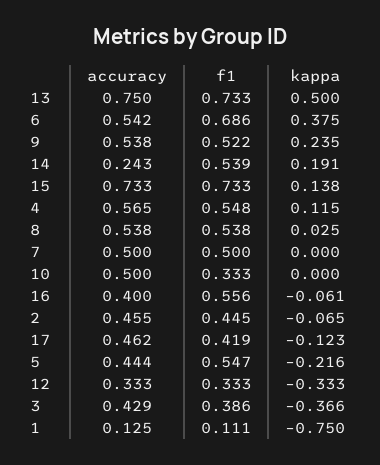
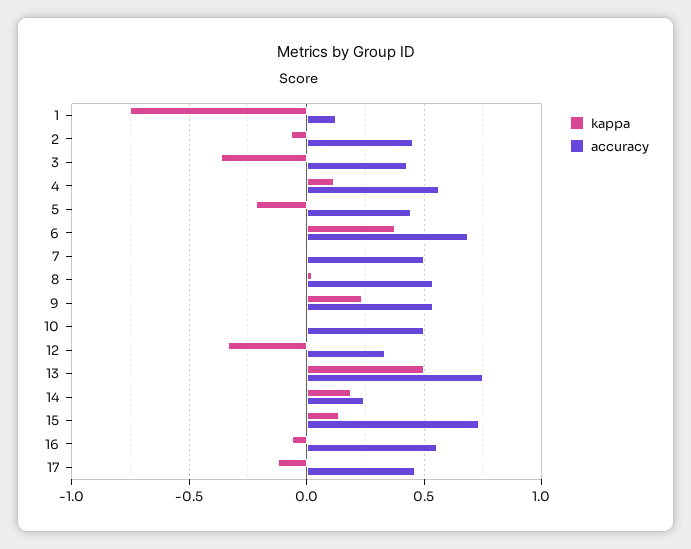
f1, 13: 0.733 -> none
accuracy, 6: 0.542 -> 0.7
f1, 6: 0.686 -> none
f1, 9: 0.522 -> none
f1, 14: 0.539 -> none
f1, 15: 0.733 -> none
f1, 4: 0.548 -> none
f1, 8: 0.538 -> none
f1, 7: 0.5 -> none
f1, 10: 0.333 -> none
accuracy, 16: 0.4 -> 0.55
f1, 16: 0.556 -> none
f1, 2: 0.445 -> none
f1, 17: 0.419 -> none
f1, 5: 0.547 -> none
f1, 12: 0.333 -> none
f1, 3: 0.386 -> none
f1, 1: 0.111 -> none

